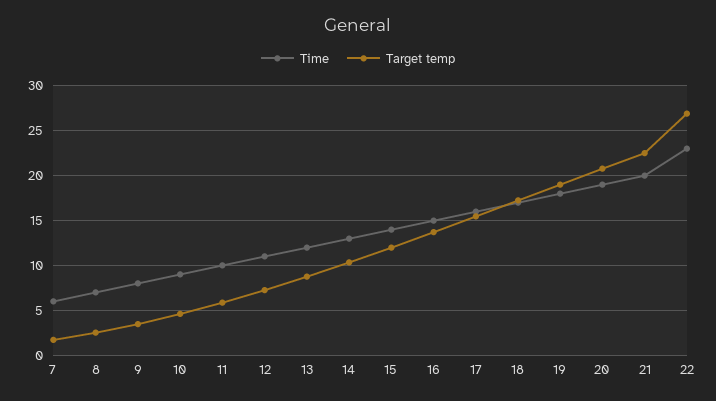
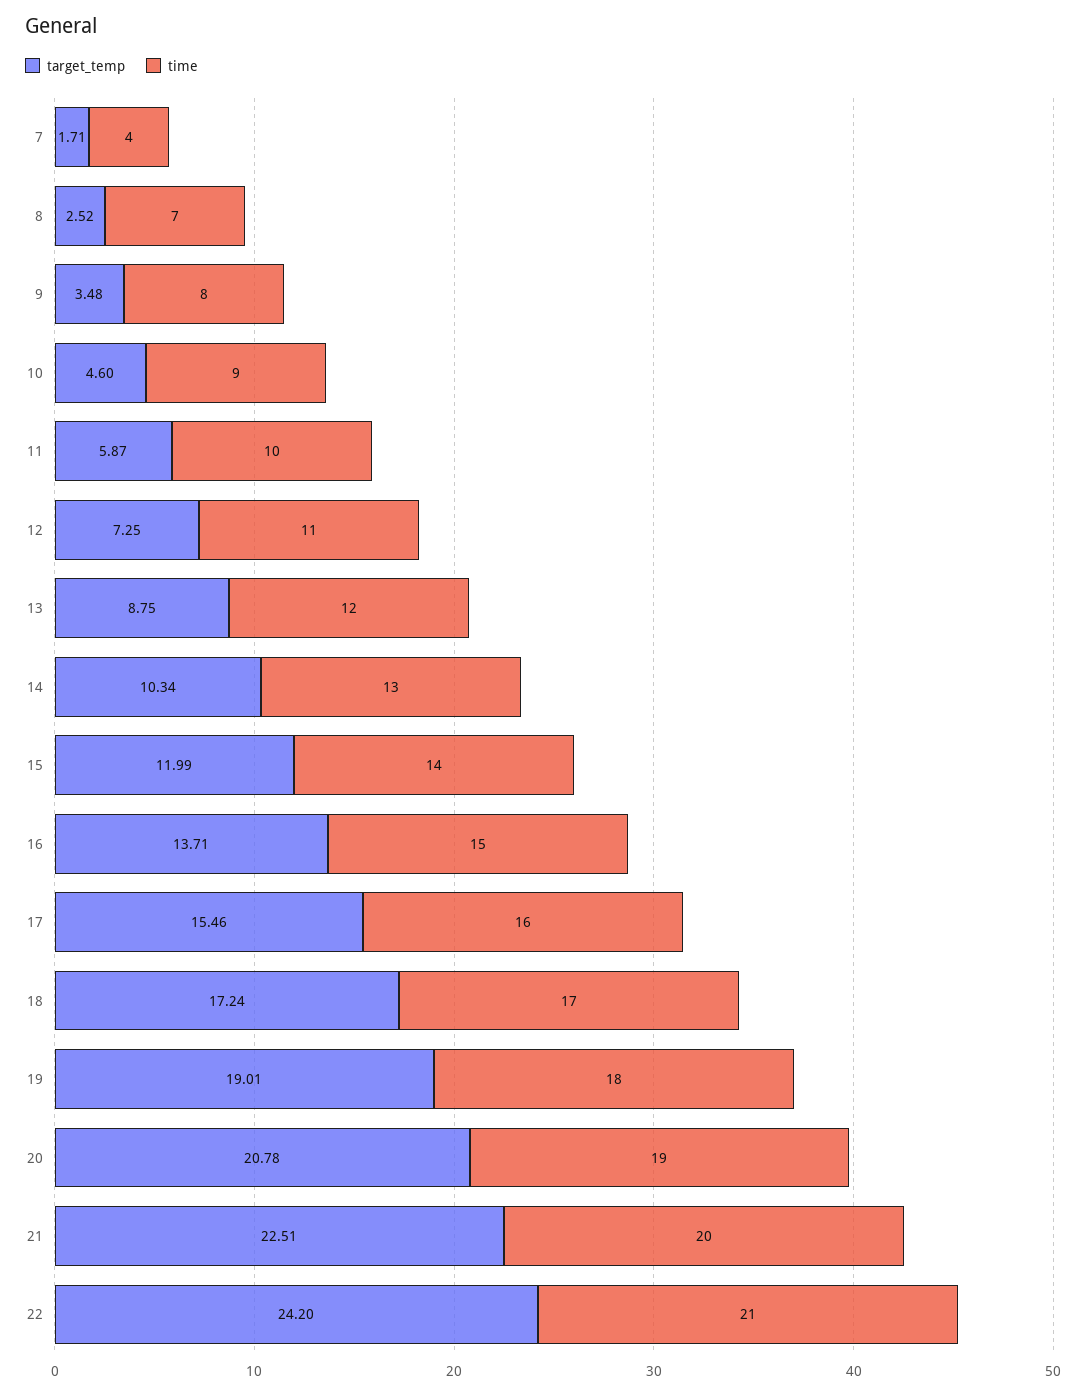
Time, 7: 6 -> 4
Time, 22: 23 -> 21
Target temp, 22: 27 -> 24.2

